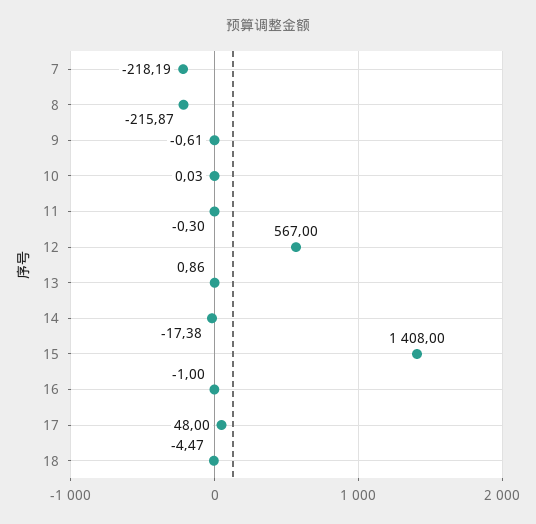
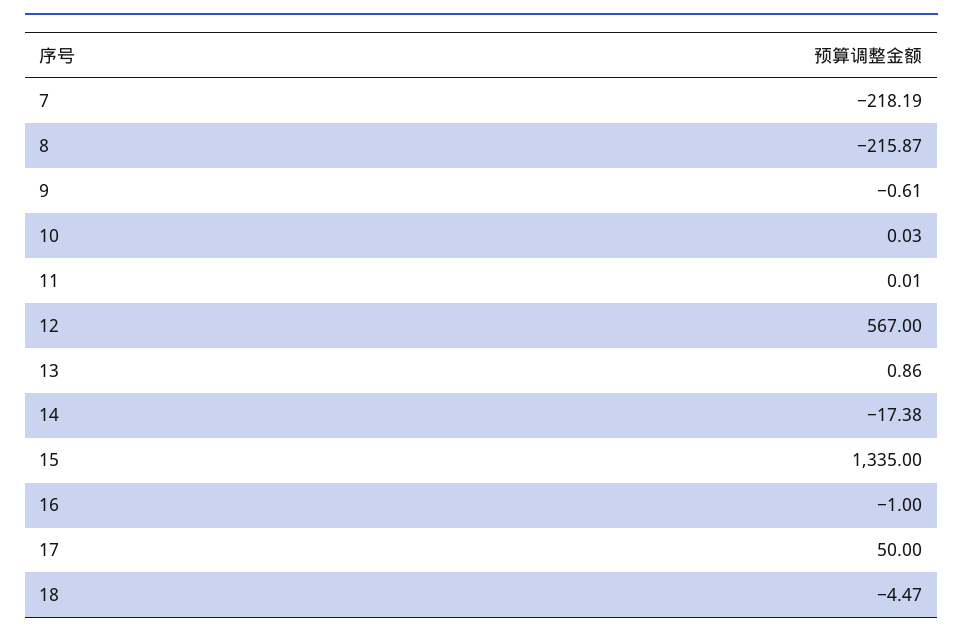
11: -0.3 -> 0.01
15: 1408 -> 1335
17: 48 -> 50

